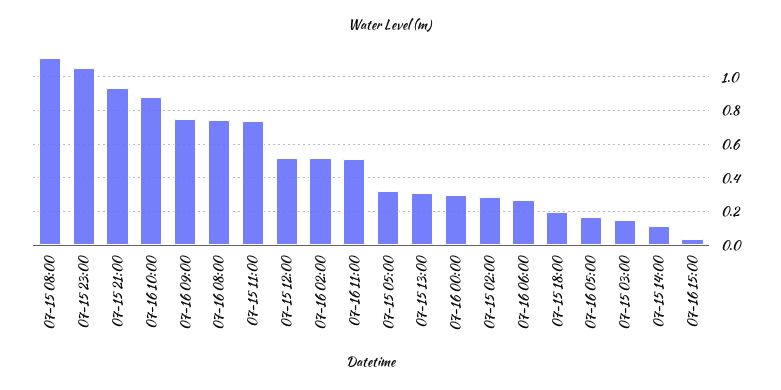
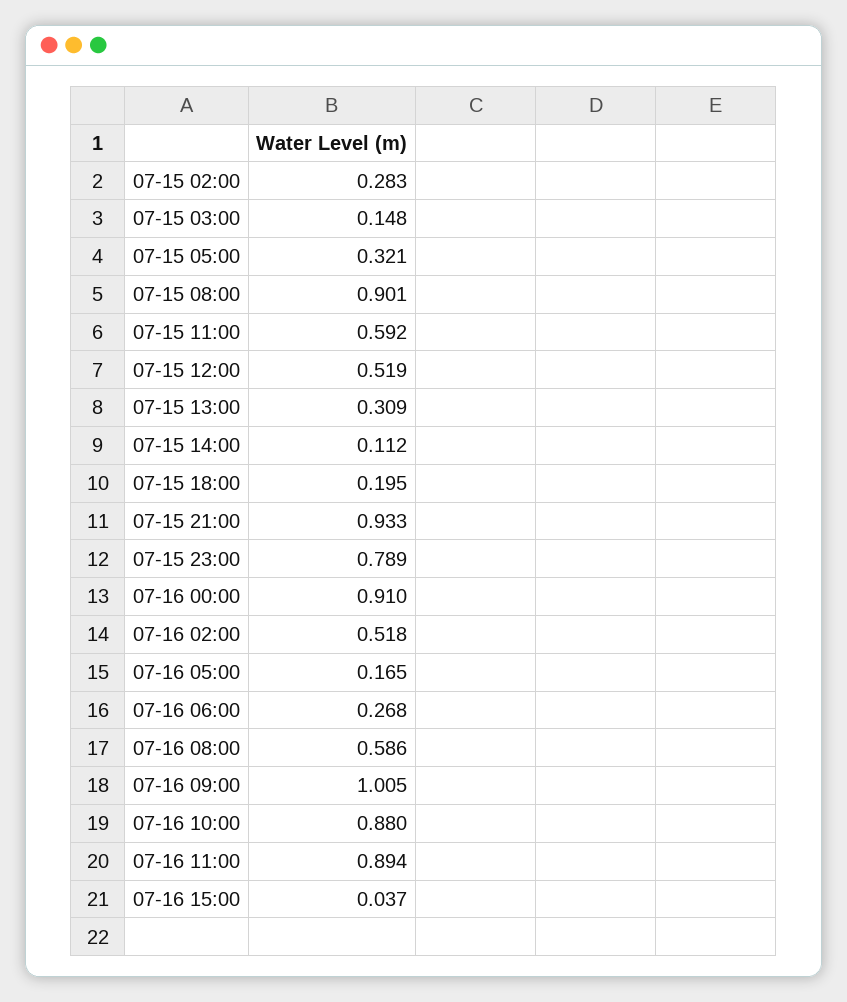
07-15 08:00: 1.1 -> 0.901
07-15 23:00: 1.05 -> 0.789
07-16 09:00: 0.75 -> 1.005
07-16 08:00: 0.75 -> 0.586
07-15 11:00: 0.75 -> 0.592
07-16 11:00: 0.5 -> 0.894
07-16 00:00: 0.3 -> 0.91

